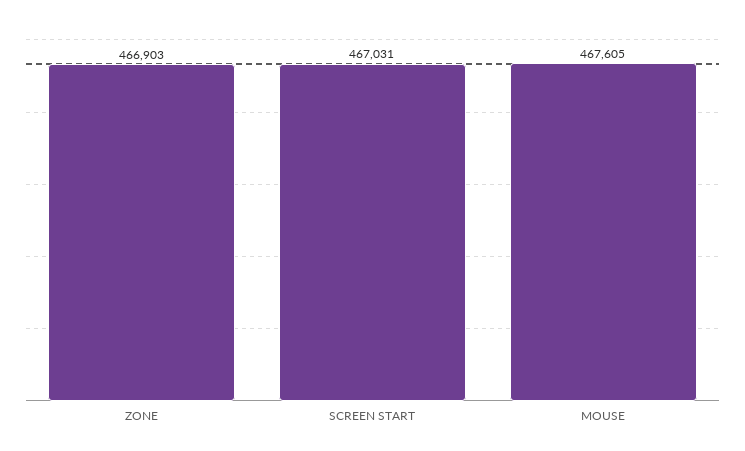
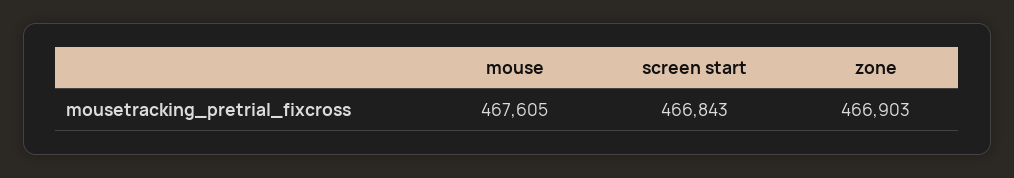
SCREEN START: 467031 -> 466843

